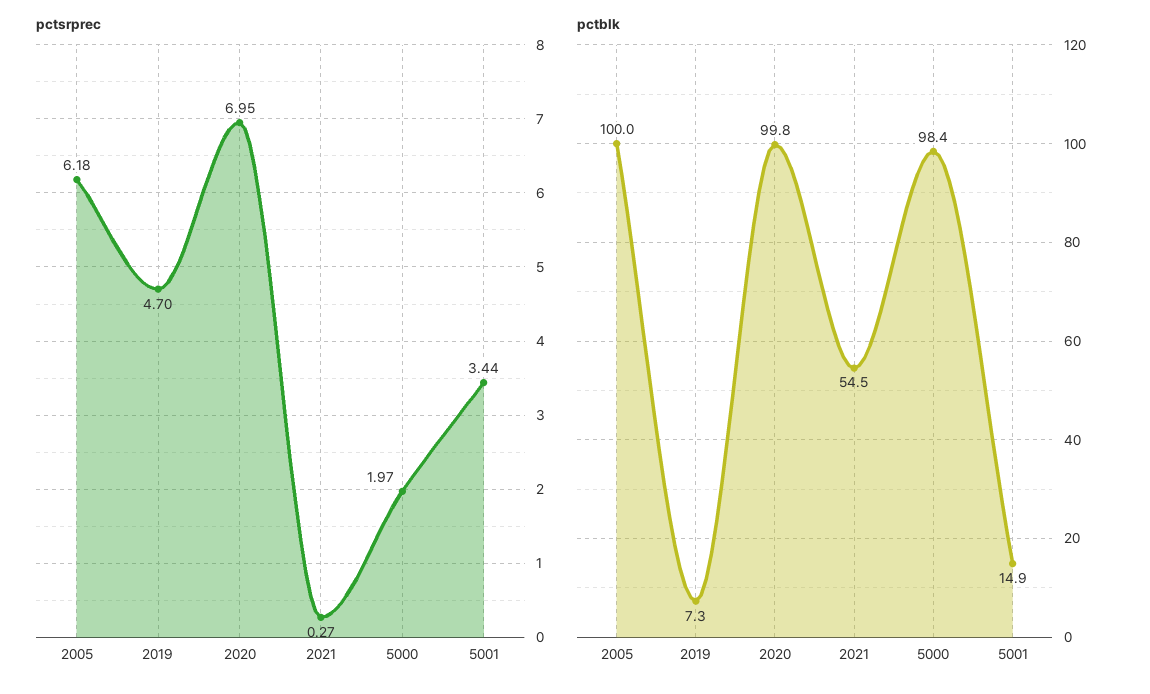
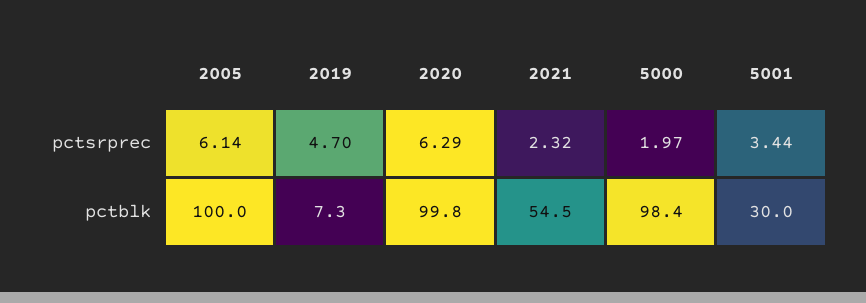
pctsrprec, 2005: 6.18 -> 6.14
pctsrprec, 2020: 6.95 -> 6.29
pctsrprec, 2021: 0.27 -> 2.32
pctblk, 5001: 14.9 -> 30

